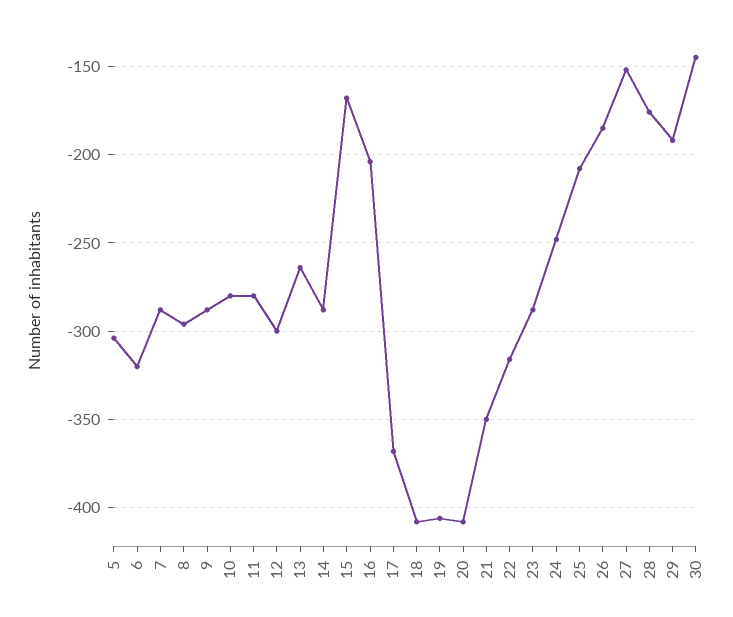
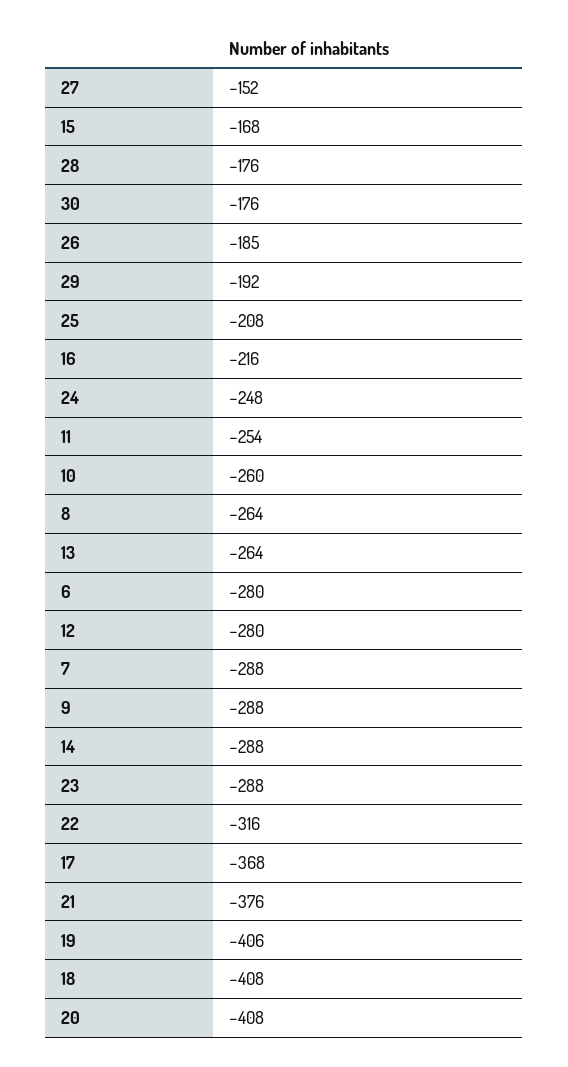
5: -305 -> none
6: -320 -> -280
8: -295 -> -264
10: -280 -> -260
11: -280 -> -254
12: -300 -> -280
16: -205 -> -216
21: -350 -> -376
30: -145 -> -176

